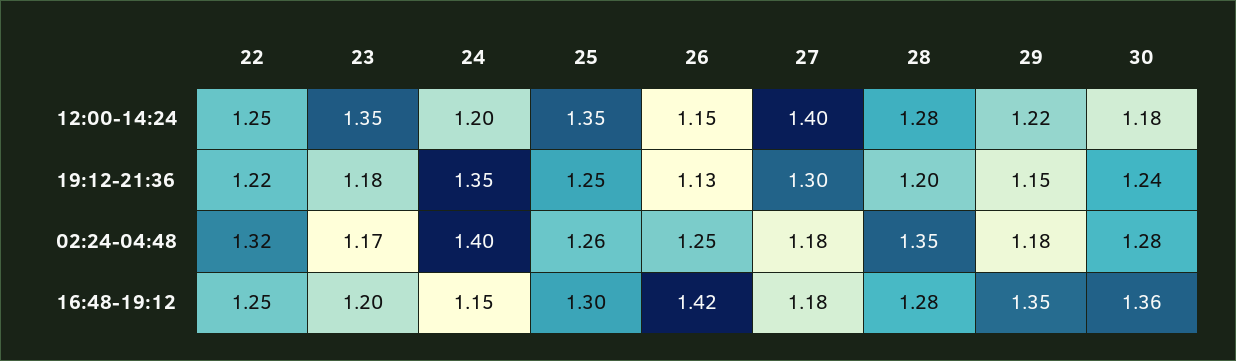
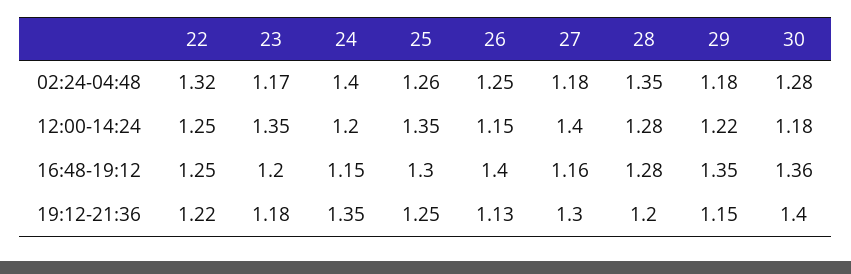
30, 19:12-21:36: 1.24 -> 1.4
26, 16:48-19:12: 1.42 -> 1.4
27, 16:48-19:12: 1.18 -> 1.16

